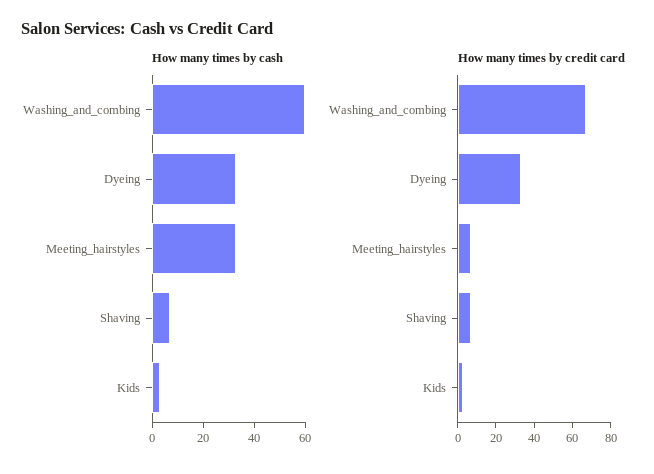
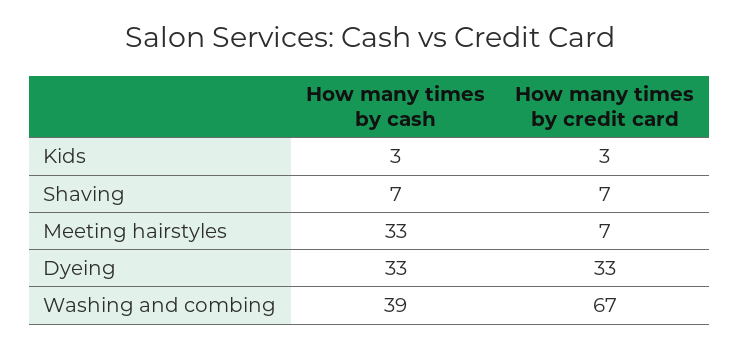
How many times by cash, Washing_and_combing: 60 -> 39

